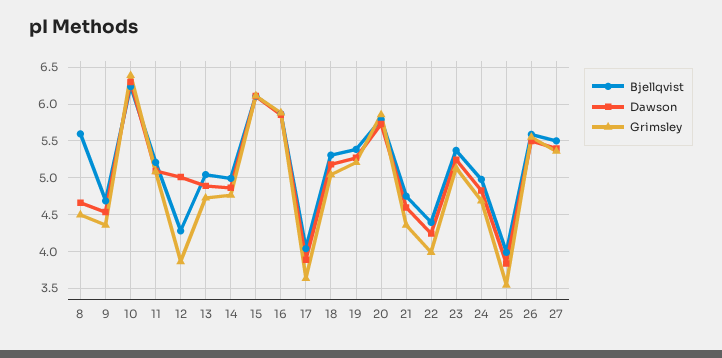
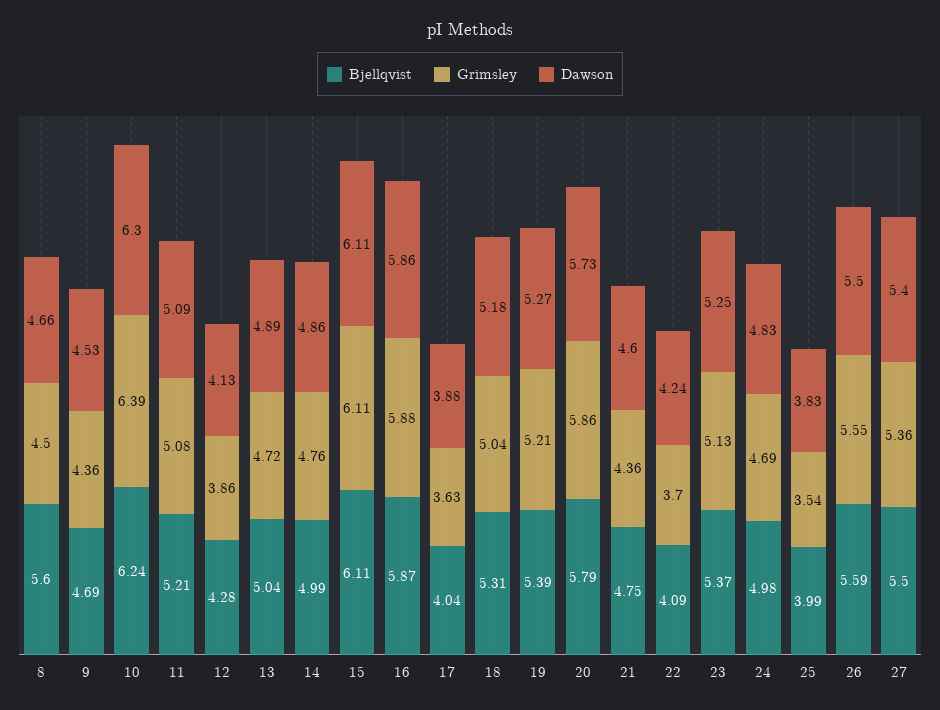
Dawson, 12: 5 -> 4.13
Bjellqvist, 22: 4.4 -> 4.09
Grimsley, 22: 4 -> 3.7

